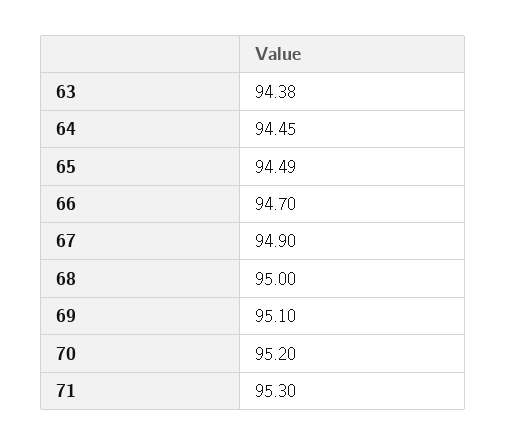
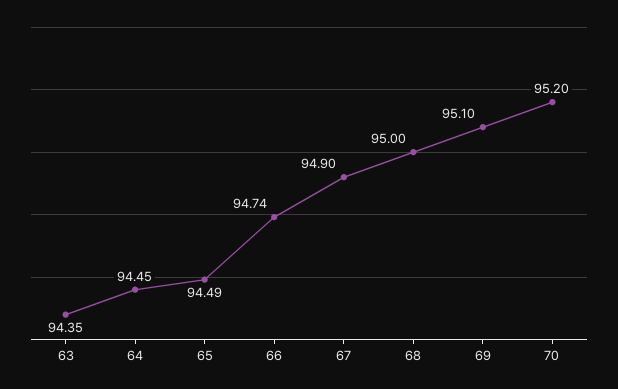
63: 94.38 -> 94.35
66: 94.7 -> 94.74
71: 95.3 -> none

